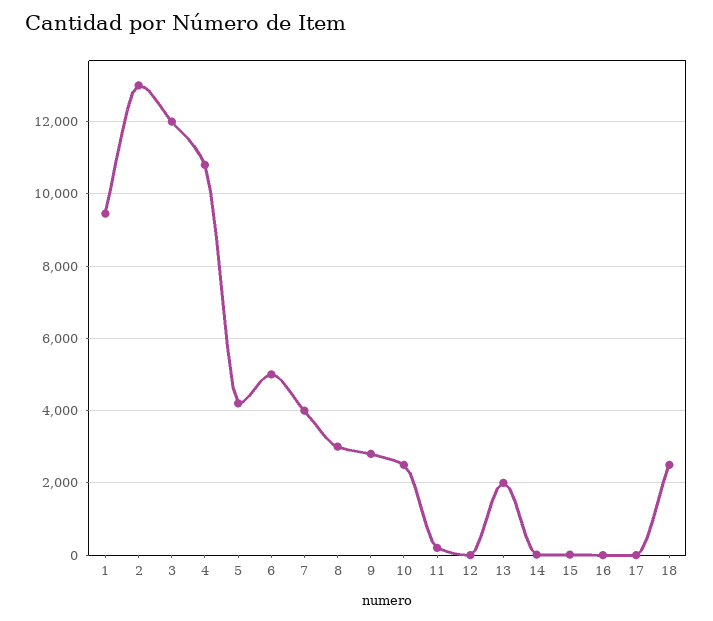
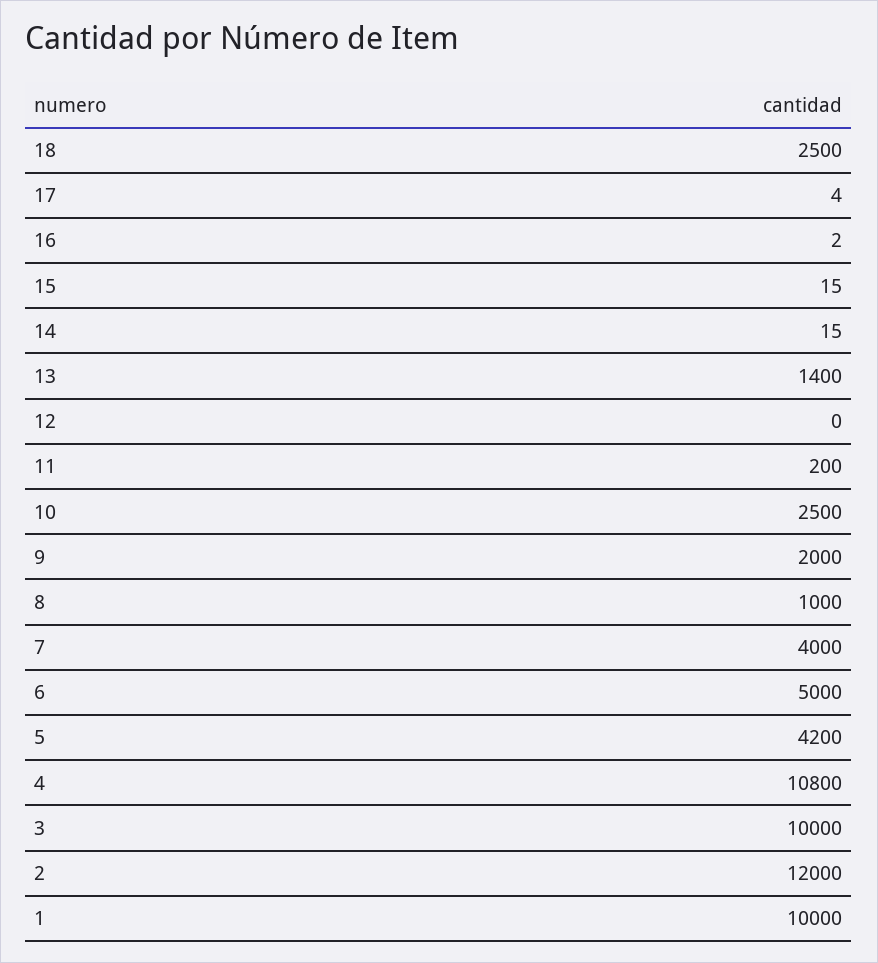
1: 9400 -> 10000
2: 13000 -> 12000
3: 12000 -> 10000
8: 3000 -> 1000
9: 2800 -> 2000
13: 2000 -> 1400

